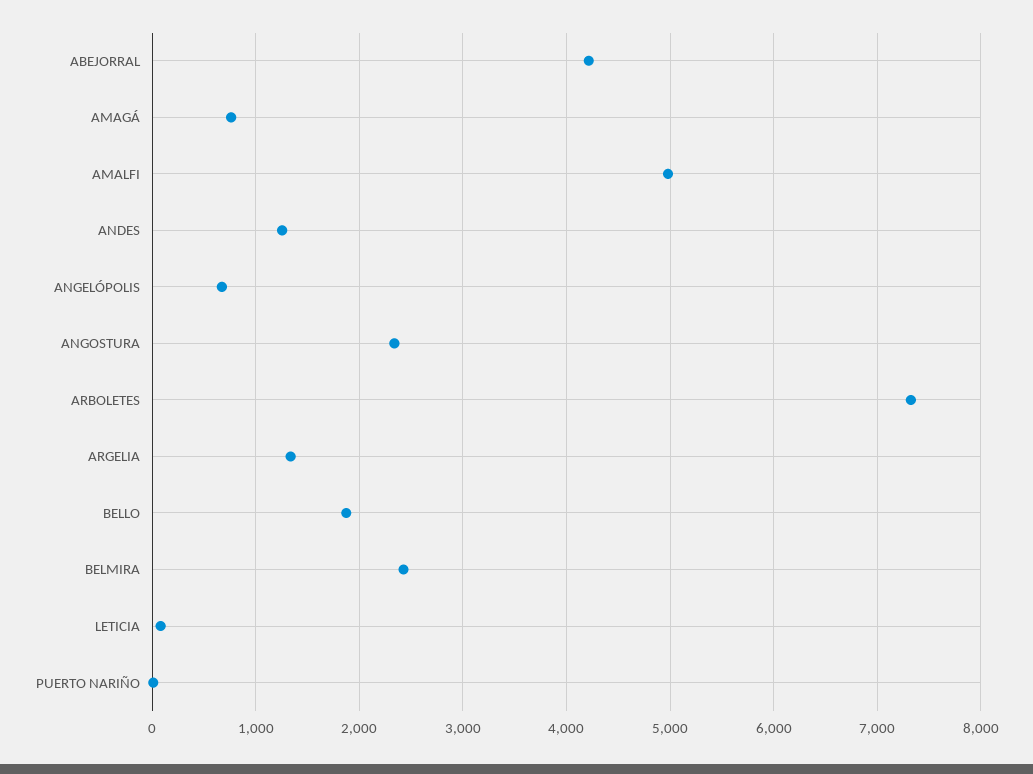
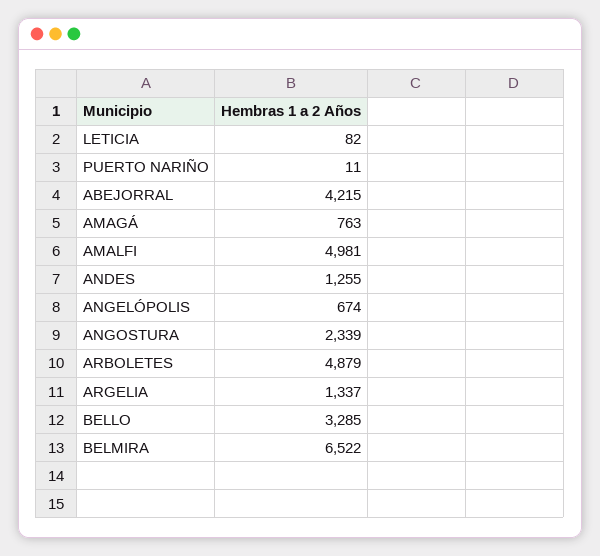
ARBOLETES: 7300 -> 4879
BELLO: 1900 -> 3285
BELMIRA: 2400 -> 6522

